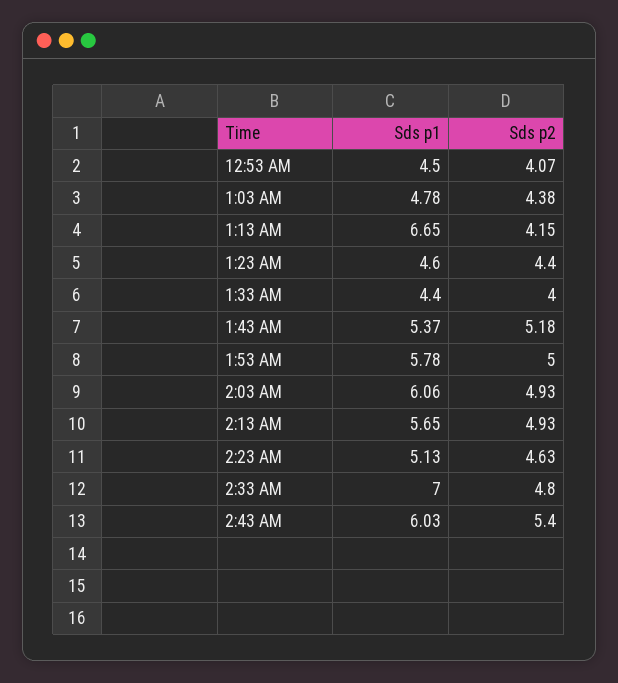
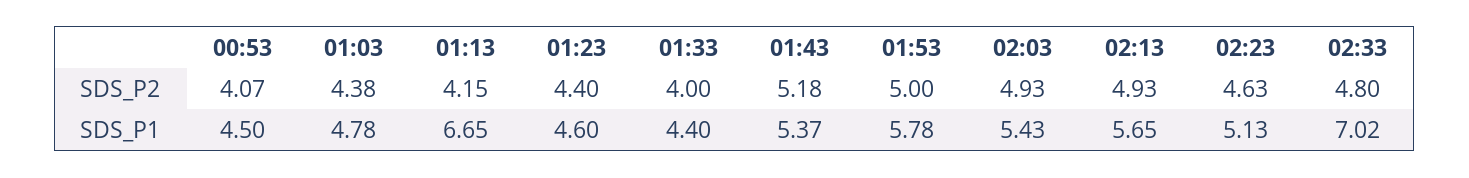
Sds p1, 2:03 AM: 6.06 -> 5.43
Sds p1, 2:33 AM: 7 -> 7.02
Sds p1, 2:43 AM: 6.03 -> none
Sds p2, 2:43 AM: 5.4 -> none

